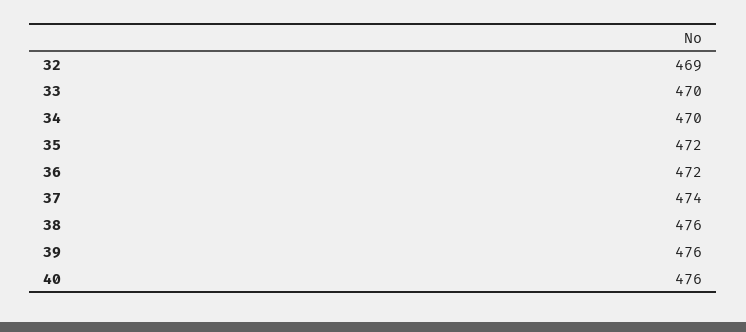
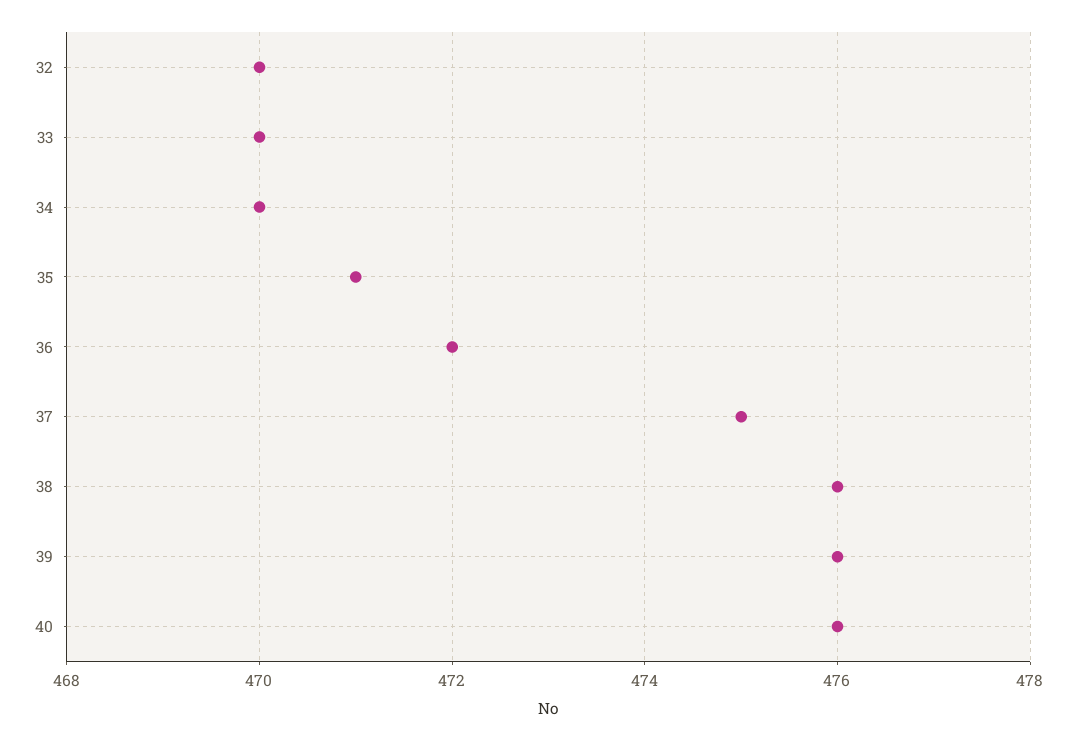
32: 469 -> 470
35: 472 -> 471
37: 474 -> 475

